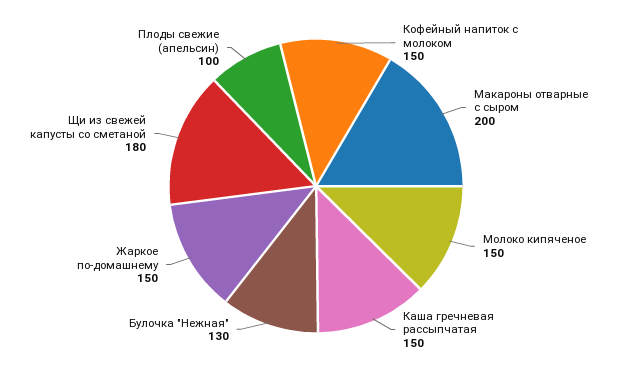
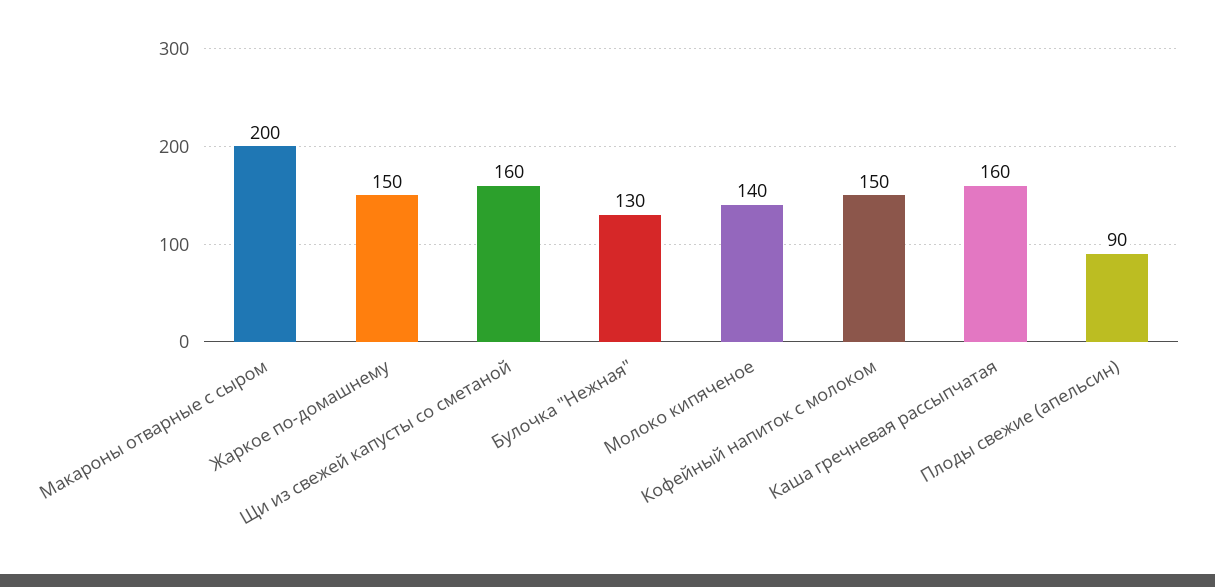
Молоко кипяченое: 150 -> 140
Каша гречневая рассыпчатая: 150 -> 160
Щи из свежей капусты со сметаной: 180 -> 160
Плоды свежие (апельсин): 100 -> 90

